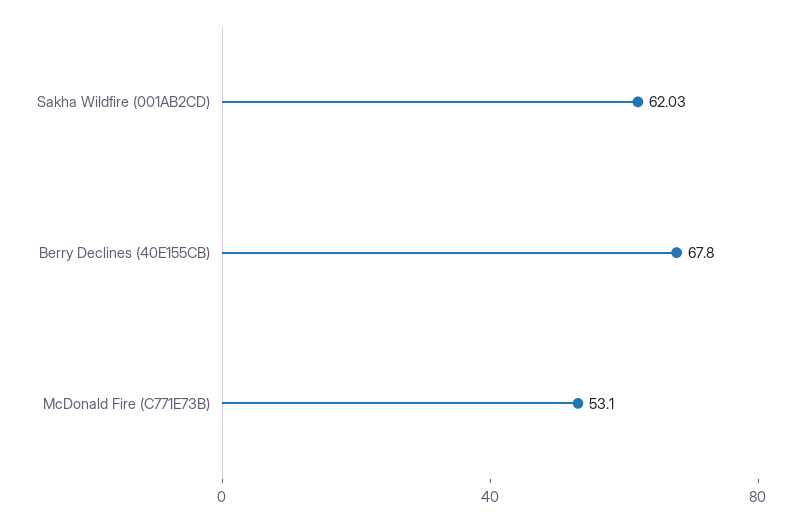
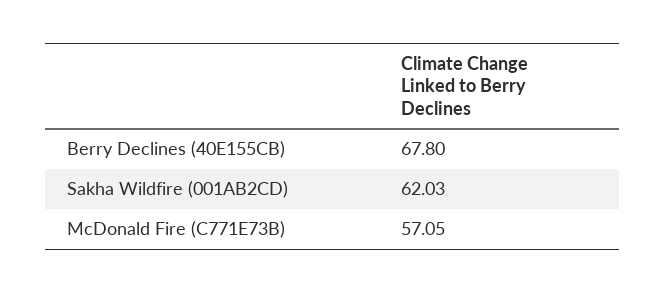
McDonald Fire (C771E73B): 53.1 -> 57.05

